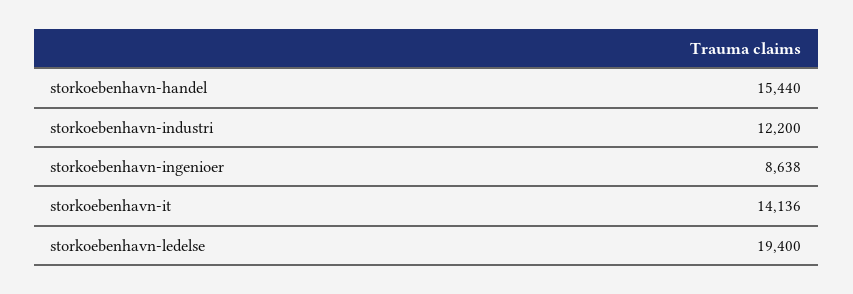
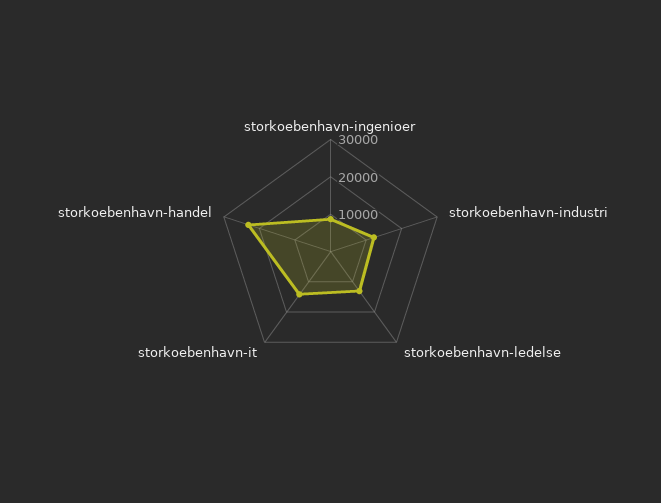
storkoebenhavn-handel: 15440 -> 22500
storkoebenhavn-ledelse: 19400 -> 12500

